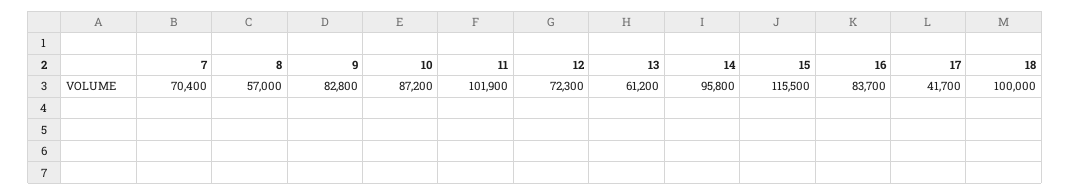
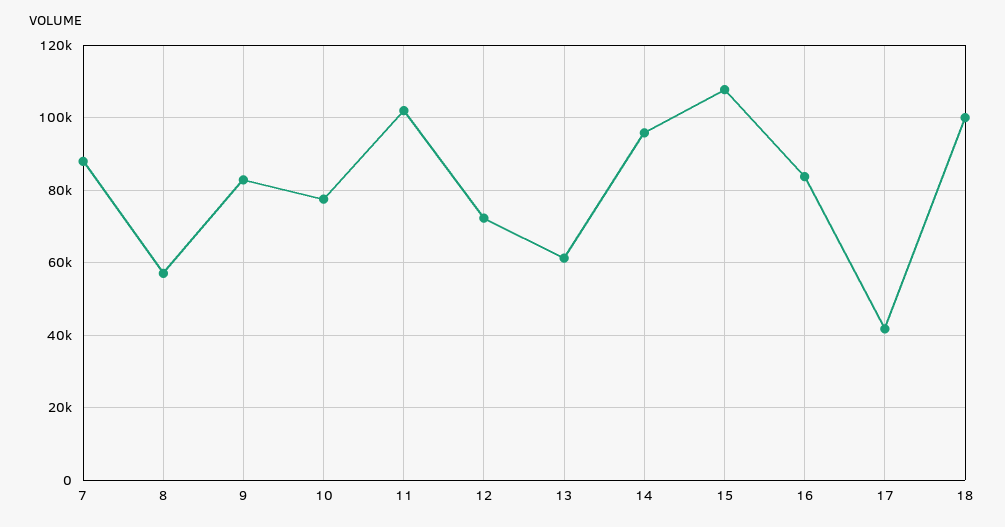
7: 70400 -> 88000
10: 87200 -> 78000
15: 115500 -> 108000

